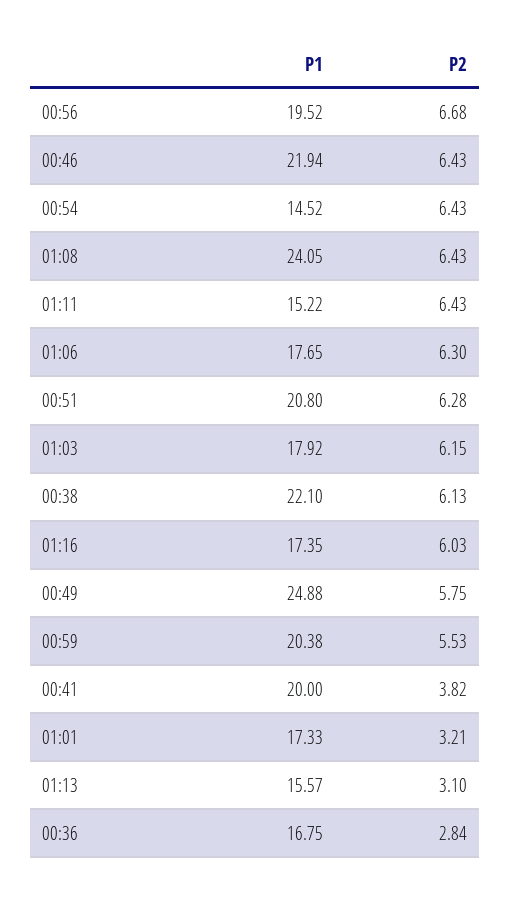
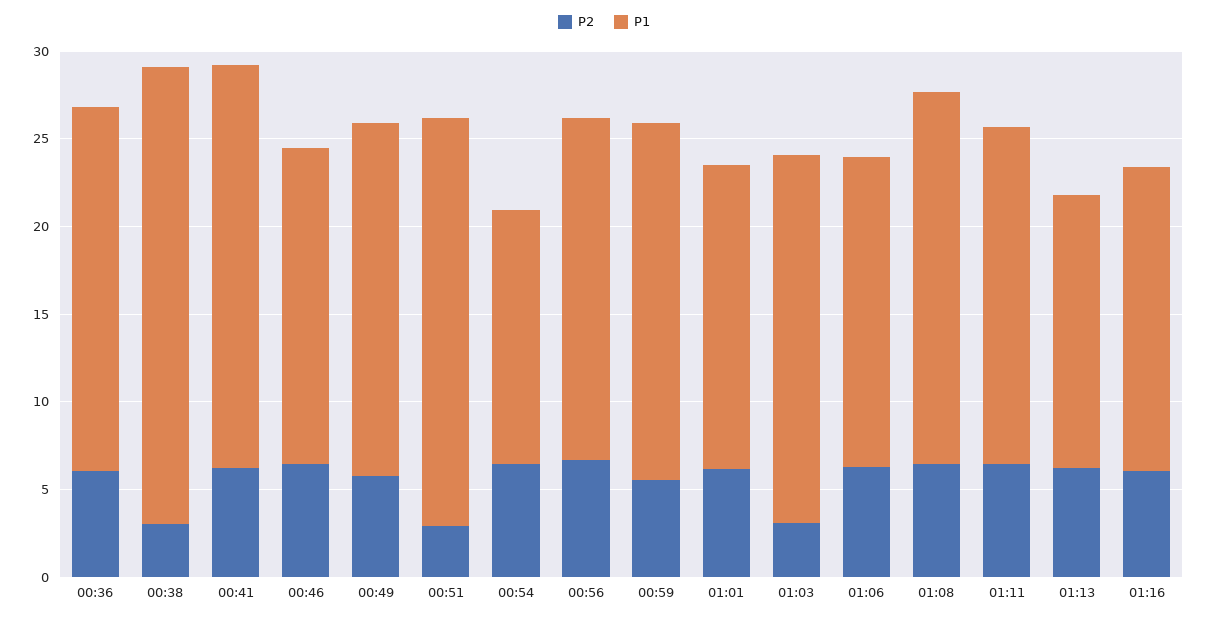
P1, 00:46: 21.94 -> 18
P1, 01:08: 24.05 -> 21
P1, 01:11: 15.22 -> 19
P1, 00:51: 20.8 -> 23
P2, 00:51: 6.28 -> 3
P1, 01:03: 17.92 -> 21
P2, 01:03: 6.15 -> 3
P1, 00:38: 22.1 -> 26
P2, 00:38: 6.13 -> 3
P1, 00:49: 24.88 -> 20
P1, 00:41: 20 -> 23
P2, 00:41: 3.82 -> 6
P2, 01:01: 3.21 -> 6
P2, 01:13: 3.1 -> 6
P1, 00:36: 16.75 -> 21
P2, 00:36: 2.84 -> 6

